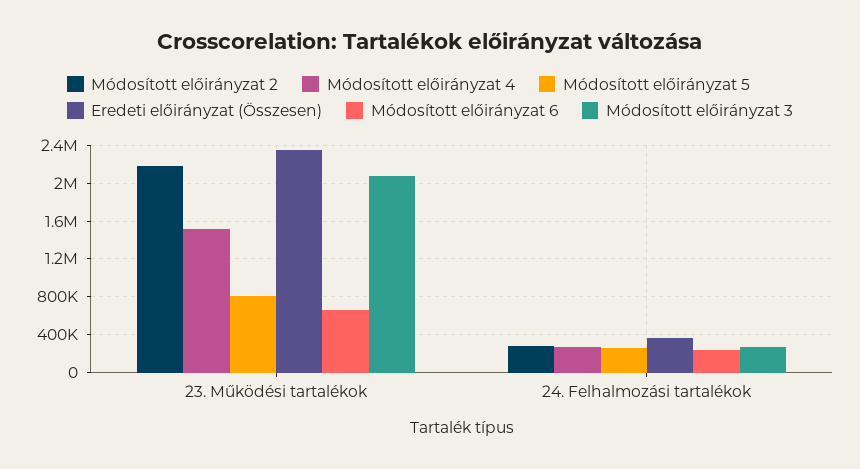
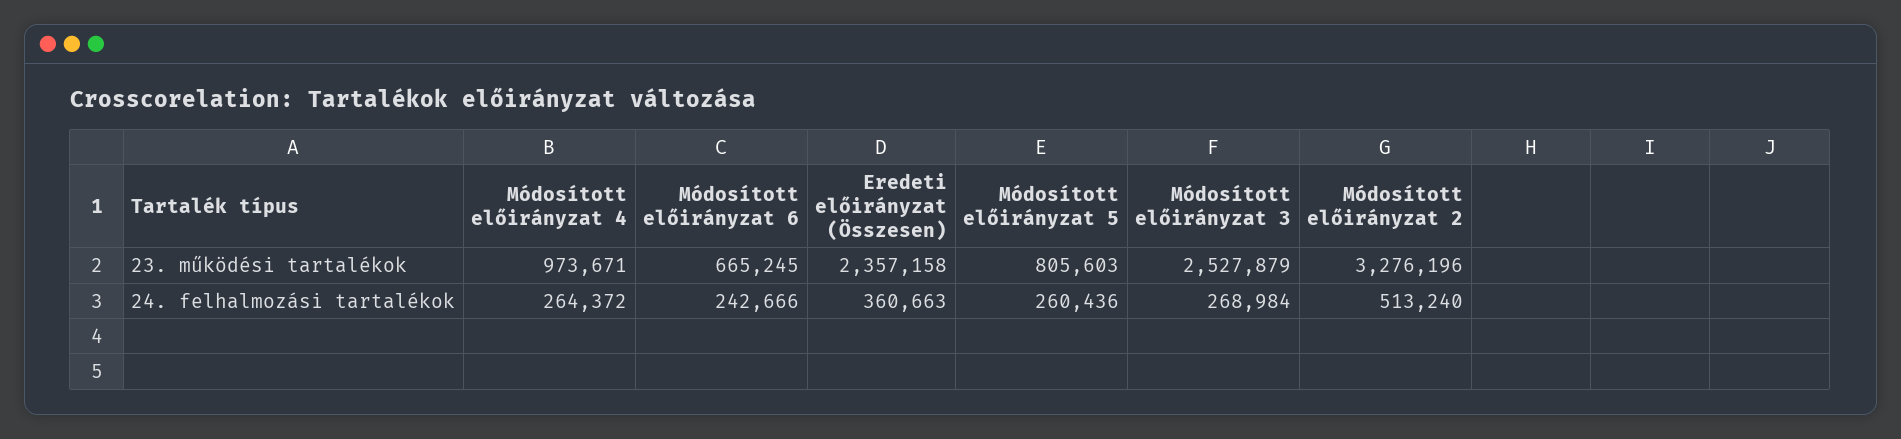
Módosított előirányzat 2, 23. Működési tartalékok: 2200000 -> 3276196
Módosított előirányzat 4, 23. Működési tartalékok: 1500000 -> 973671
Módosított előirányzat 3, 23. Működési tartalékok: 2100000 -> 2527879
Módosított előirányzat 2, 24. Felhalmozási tartalékok: 300000 -> 513240

